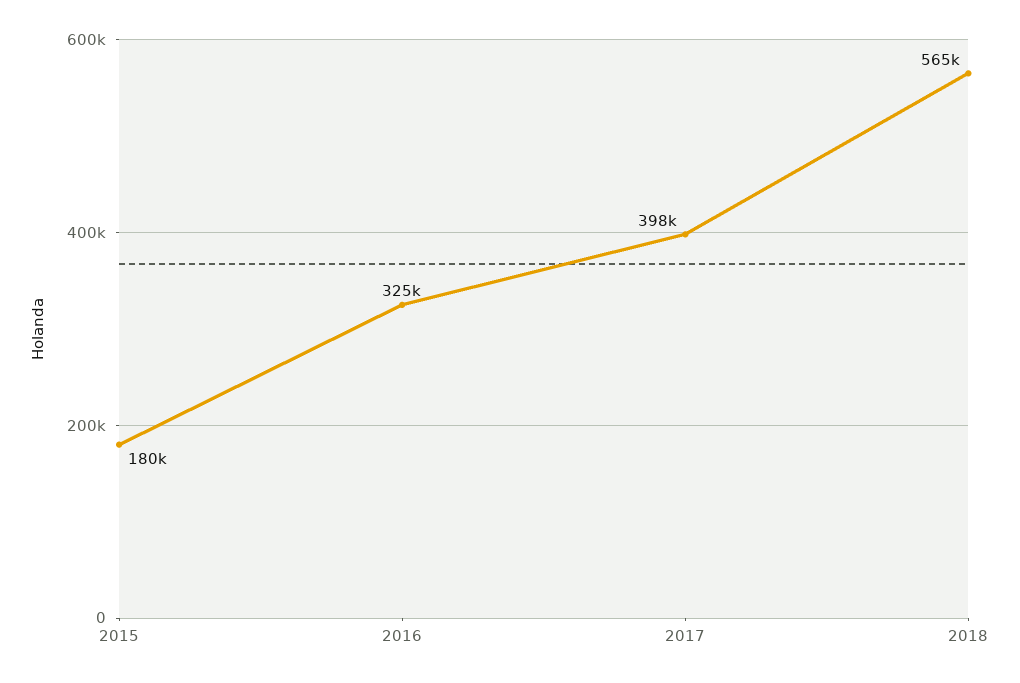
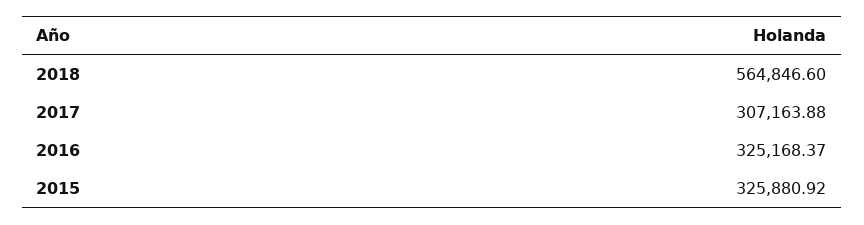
2015: 180000 -> 325880.92
2017: 398000 -> 307163.88

